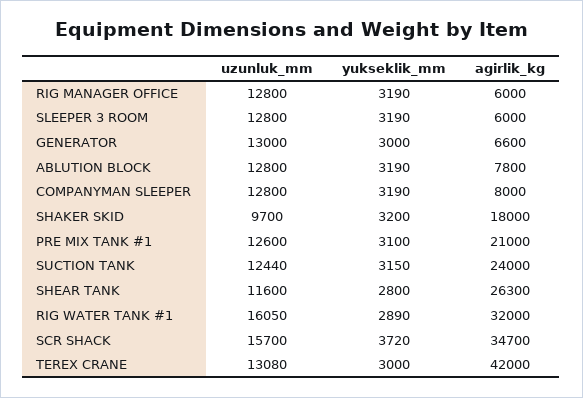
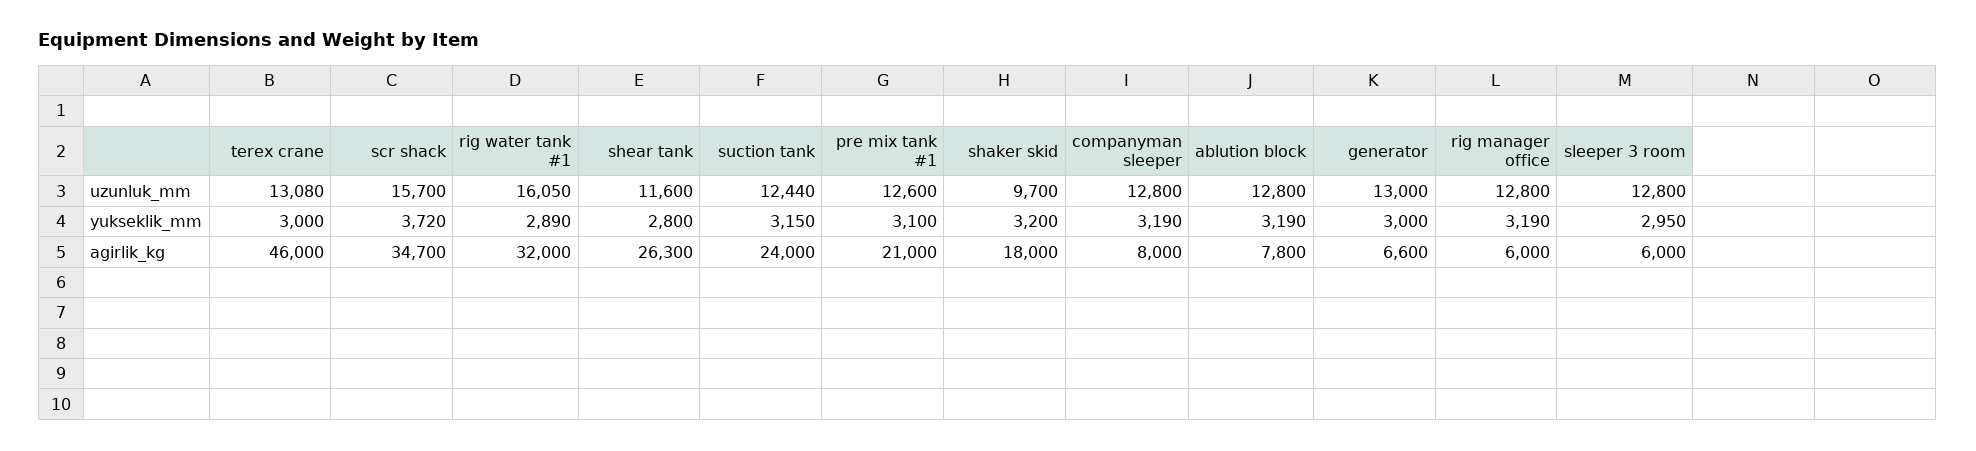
yukseklik_mm, SLEEPER 3 ROOM: 3190 -> 2950
agirlik_kg, TEREX CRANE: 42000 -> 46000

